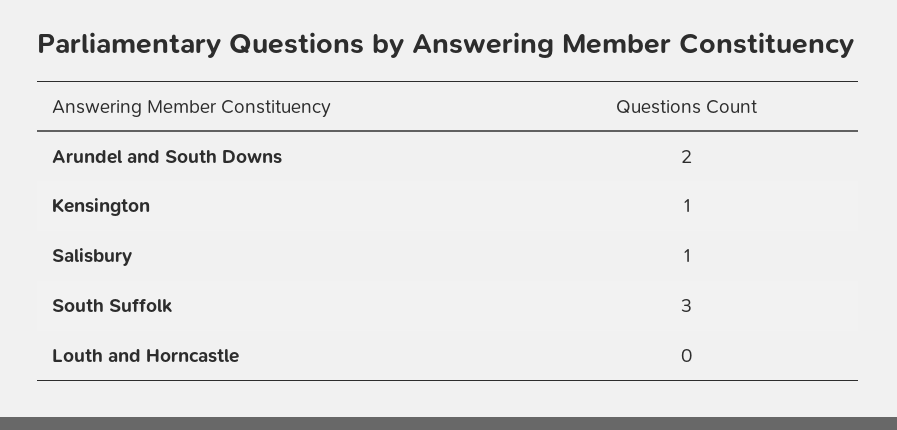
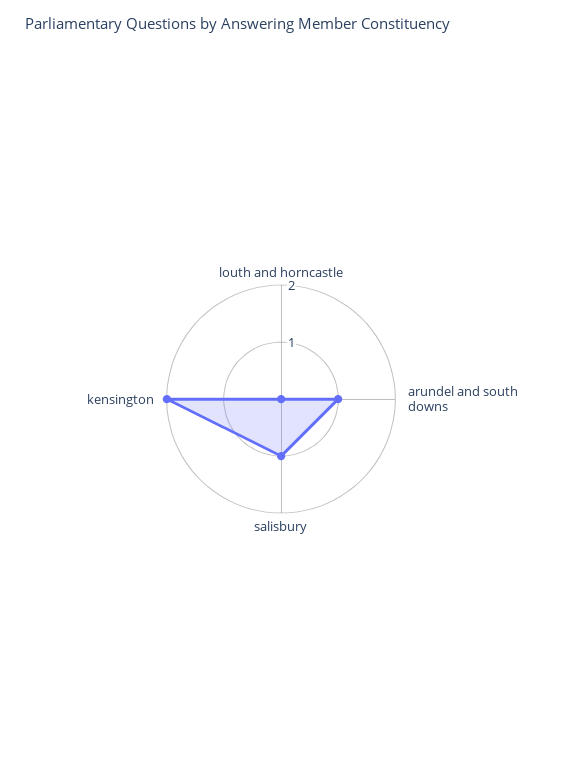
Arundel and South Downs: 2 -> 1
Kensington: 1 -> 2
South Suffolk: 3 -> none

